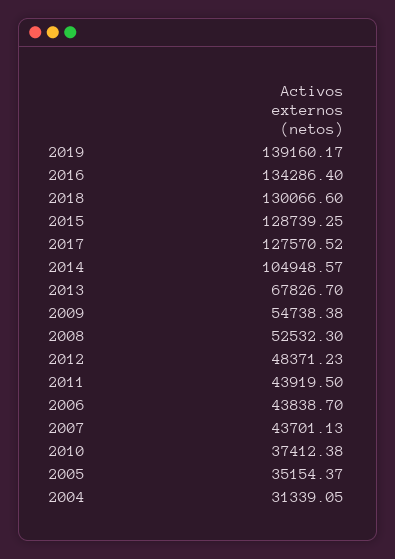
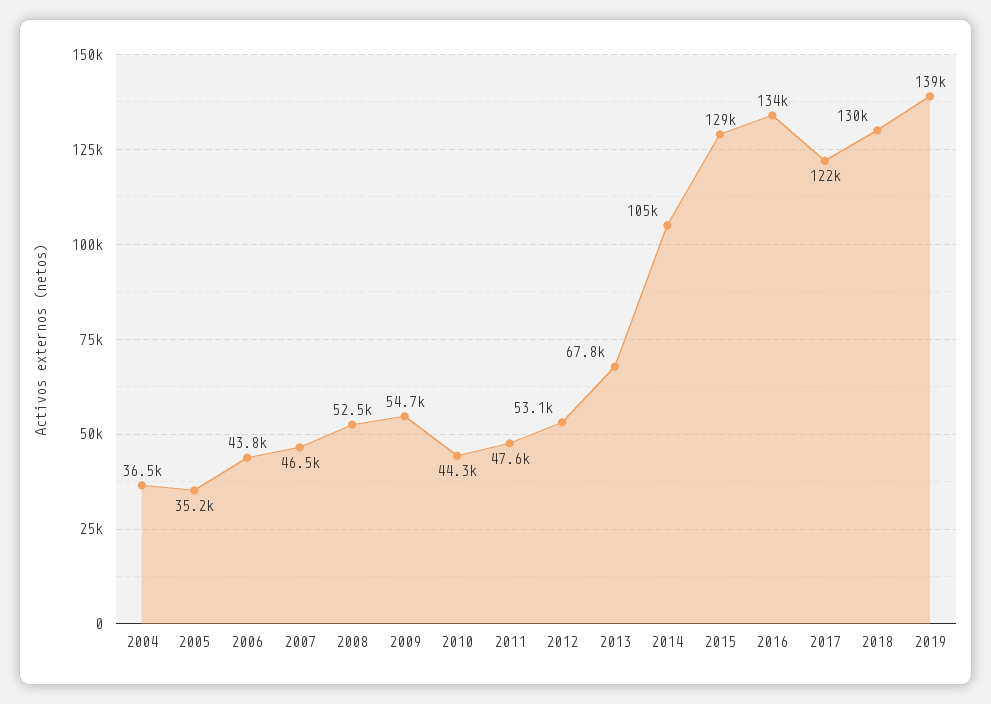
2017: 127570.52 -> 122000
2012: 48371.23 -> 53100
2011: 43919.5 -> 47600
2007: 43701.13 -> 46500
2010: 37412.38 -> 44300
2004: 31339.05 -> 36500

